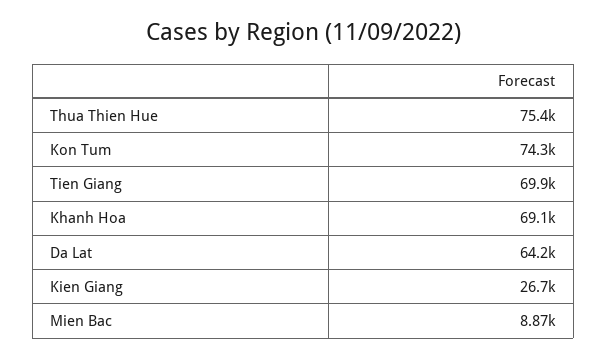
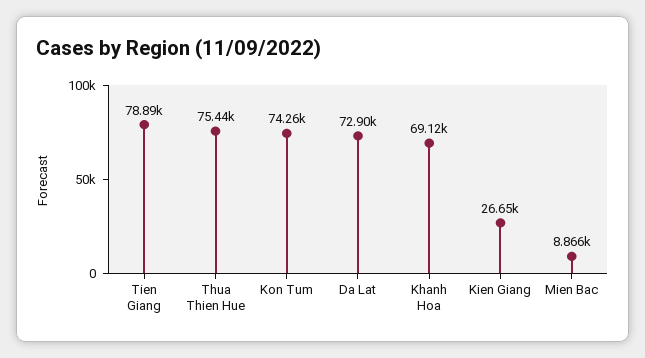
Tien Giang: 69900 -> 78890
Da Lat: 64200 -> 72900

